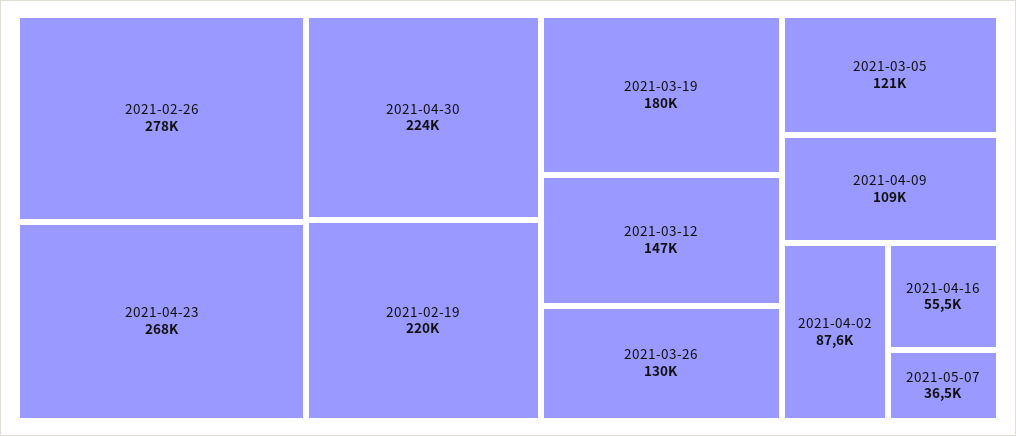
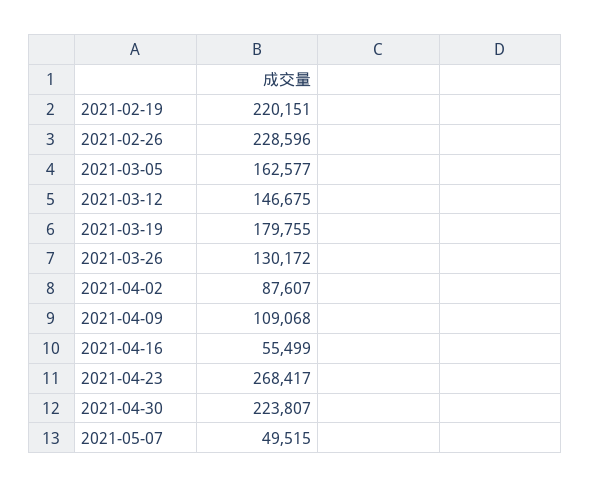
2021-02-26: 278000 -> 228596
2021-03-05: 121000 -> 162577
2021-05-07: 36500 -> 49515

